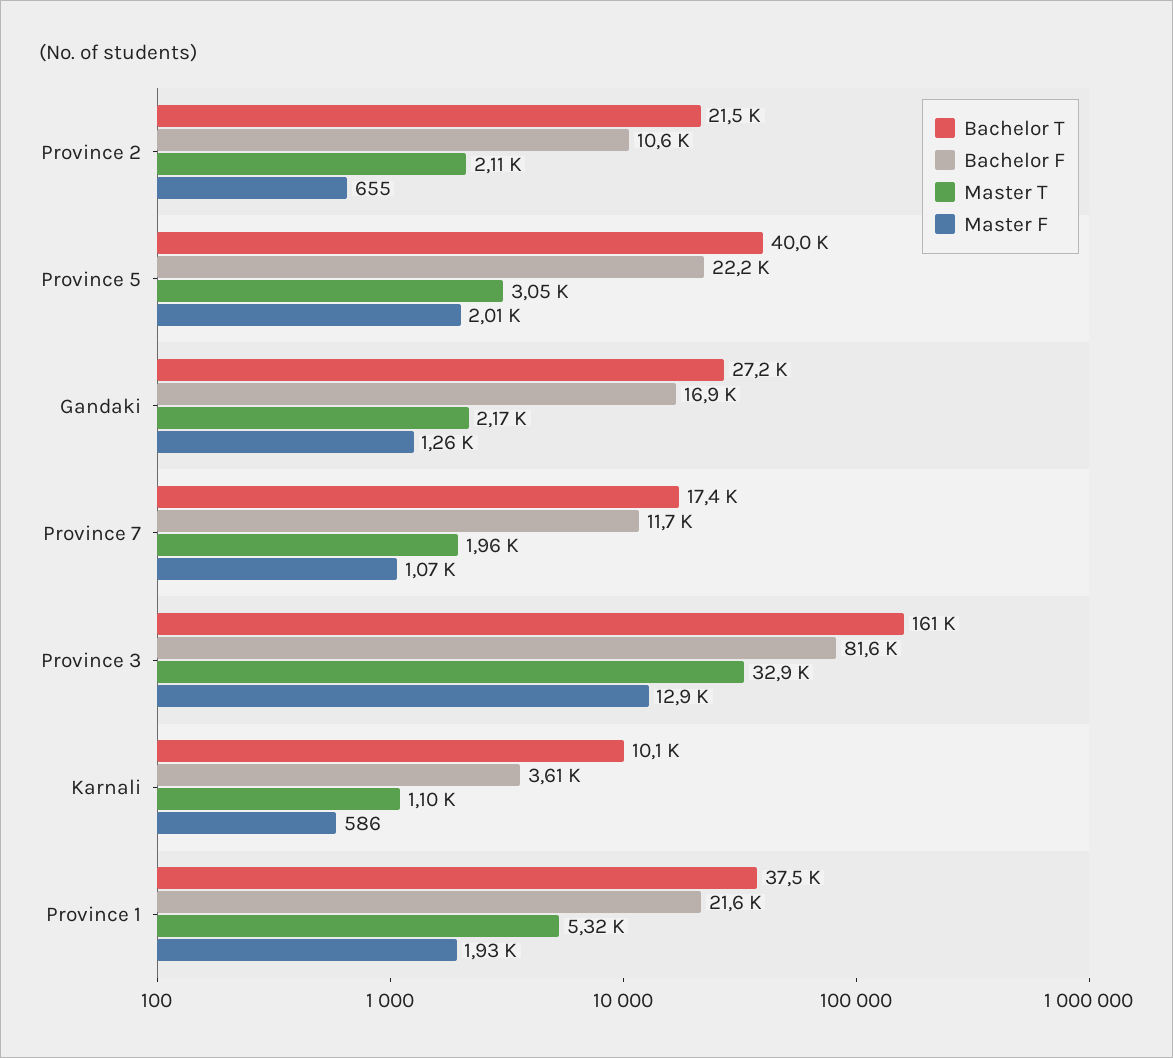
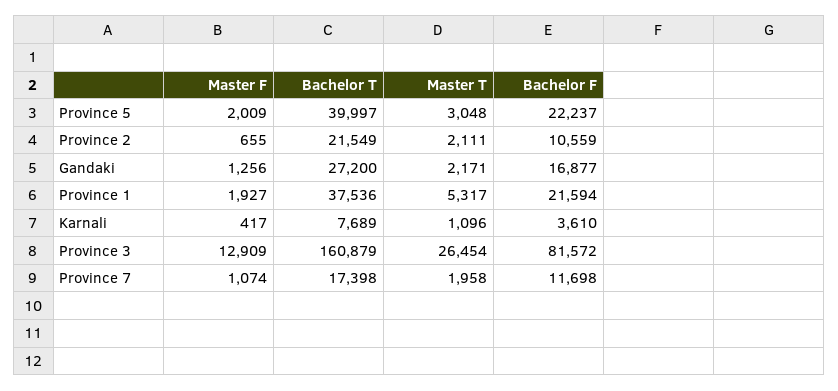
Master T, Province 3: 32900 -> 26454
Bachelor T, Karnali: 10100 -> 7689
Master F, Karnali: 586 -> 417

